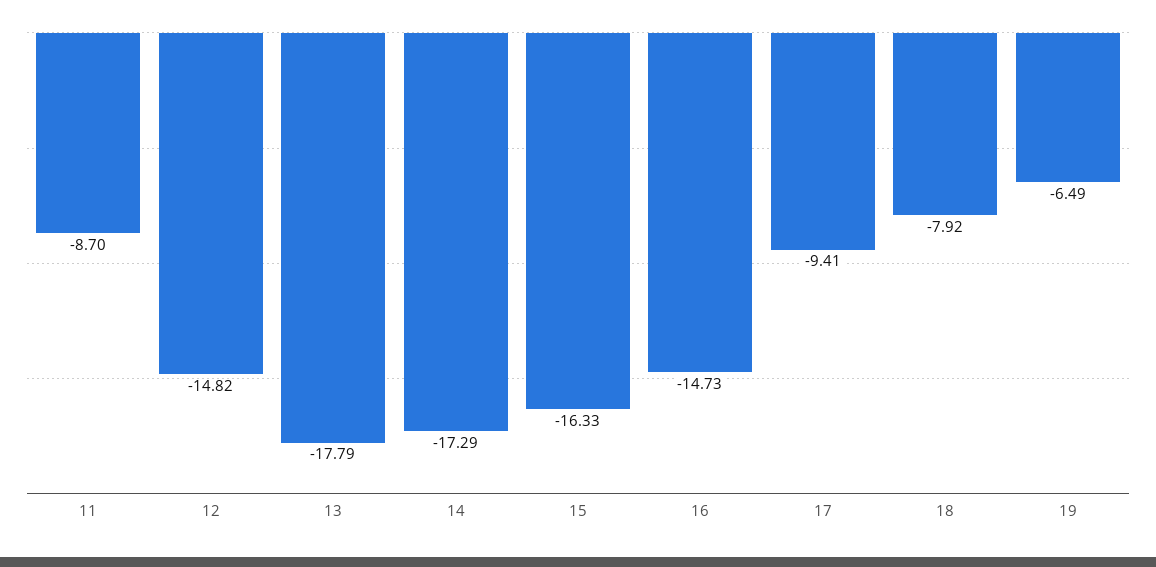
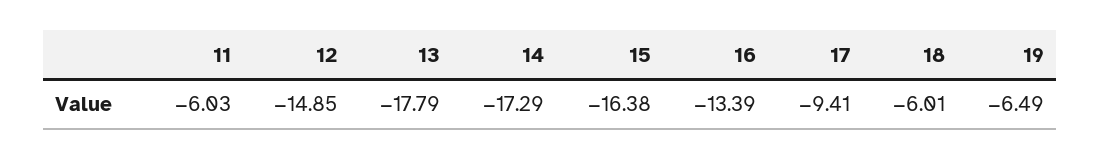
11: -8.7 -> -6.03
12: -14.82 -> -14.85
15: -16.33 -> -16.38
16: -14.73 -> -13.39
18: -7.92 -> -6.01

